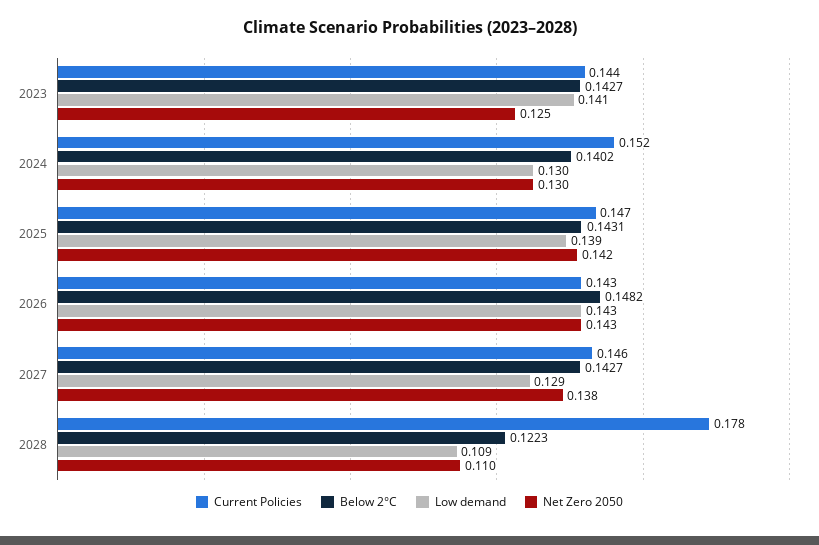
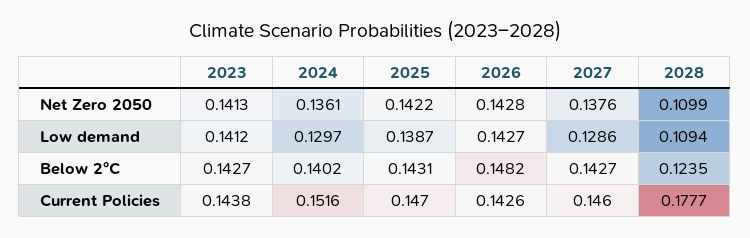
Net Zero 2050, 2023: 0.125 -> 0.1413
Net Zero 2050, 2024: 0.13 -> 0.1361
Below 2°C, 2028: 0.1223 -> 0.1235

